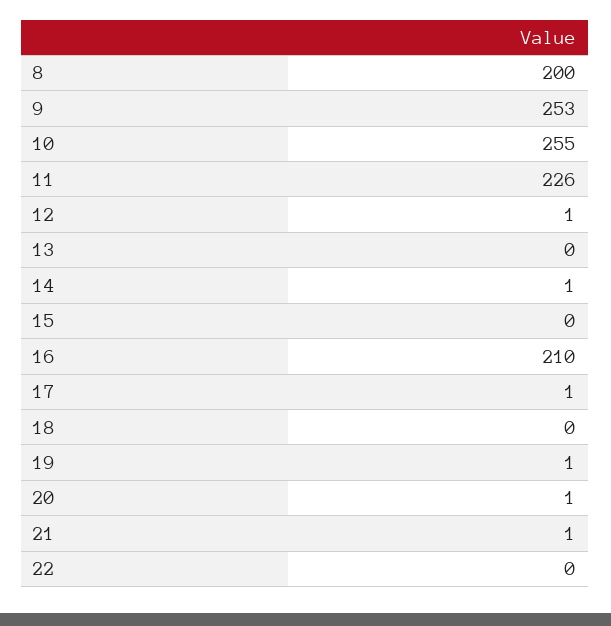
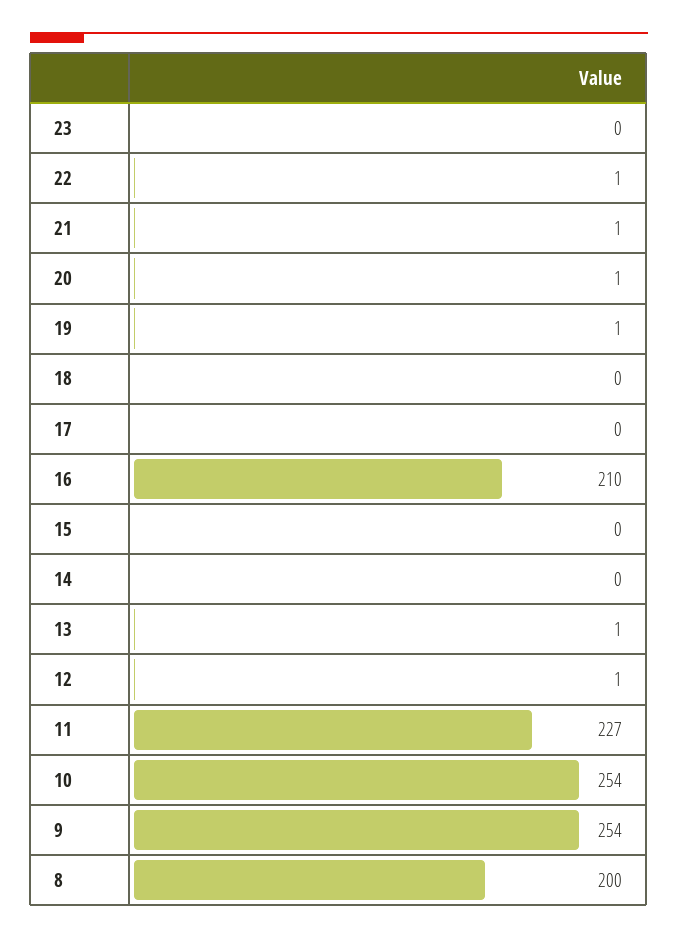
9: 253 -> 254
10: 255 -> 254
11: 226 -> 227
13: 0 -> 1
14: 1 -> 0
17: 1 -> 0
22: 0 -> 1
23: none -> 0

